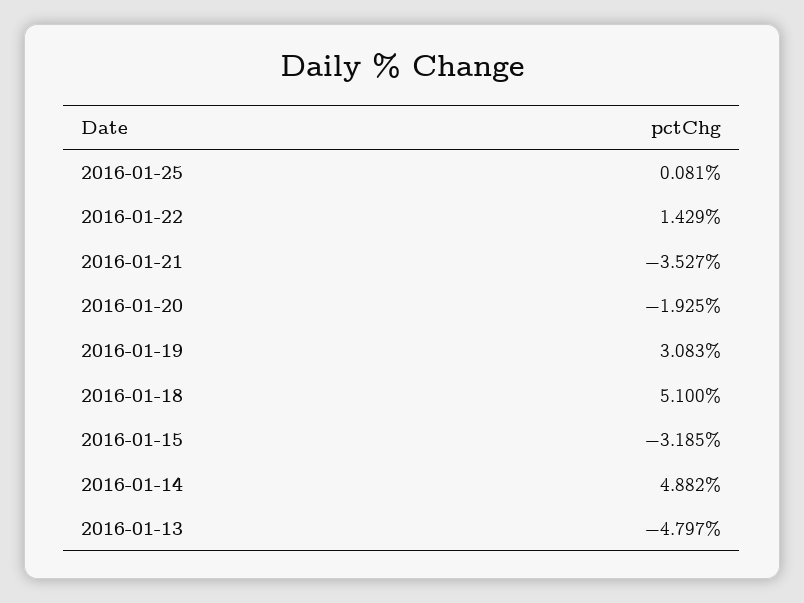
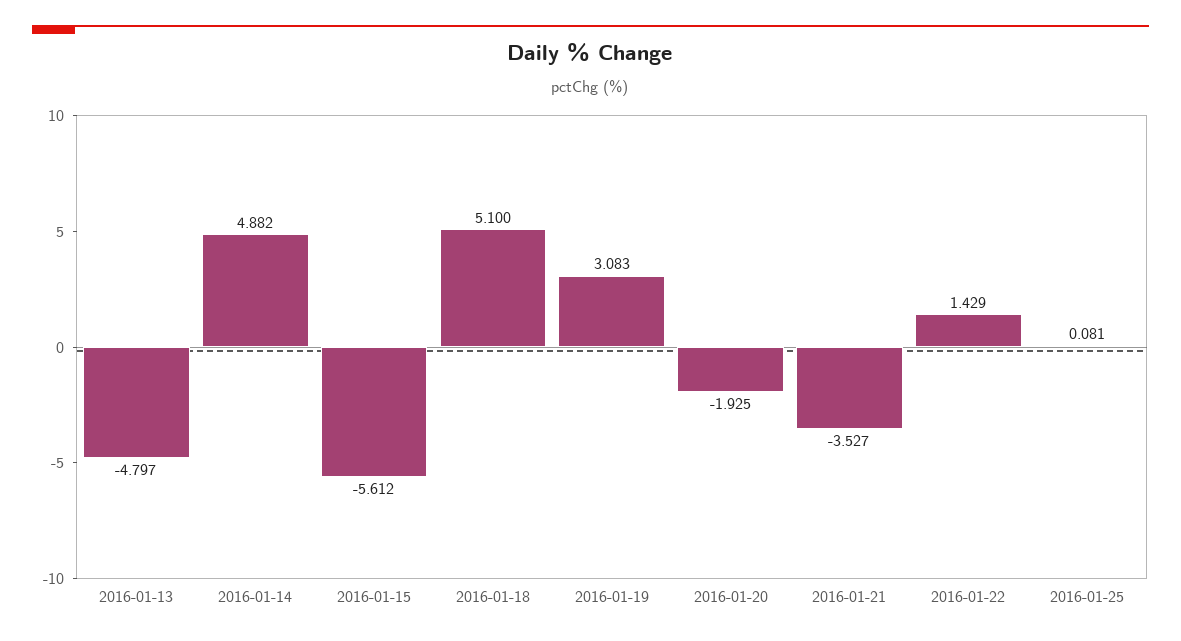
2016-01-15: -3.185 -> -5.612

